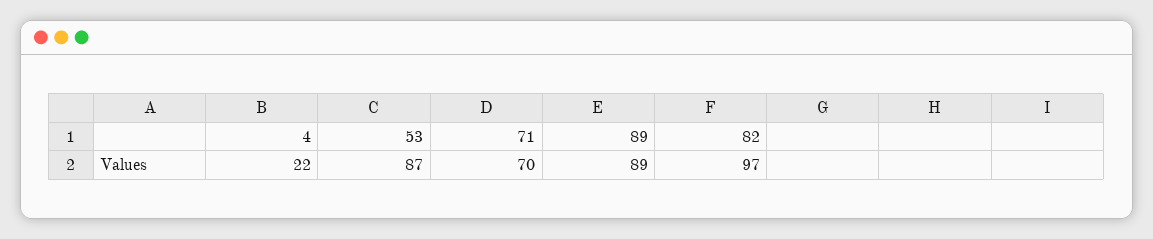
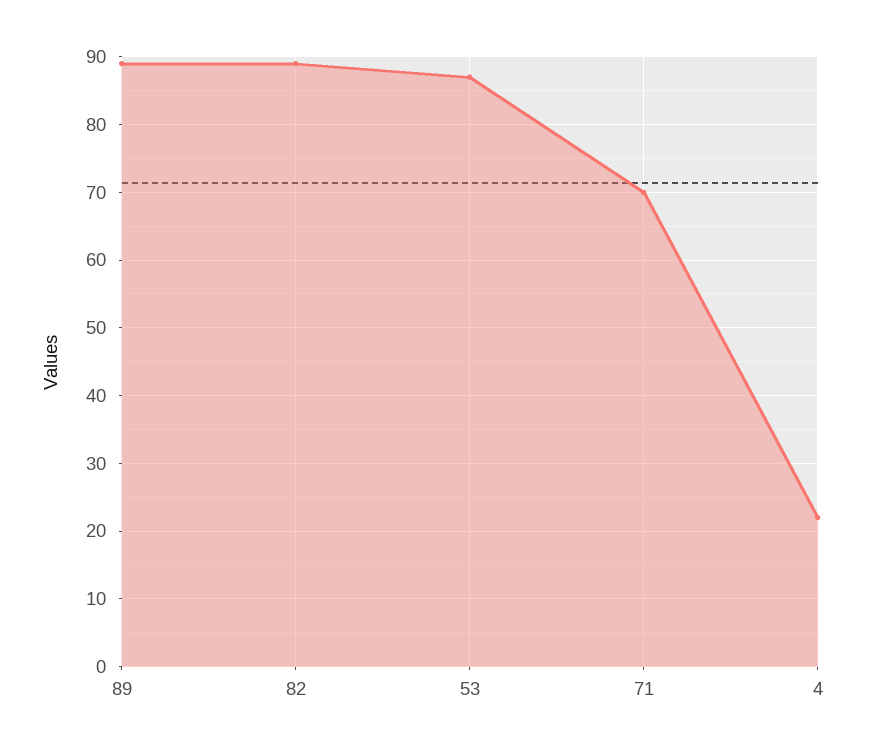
82: 97 -> 89

